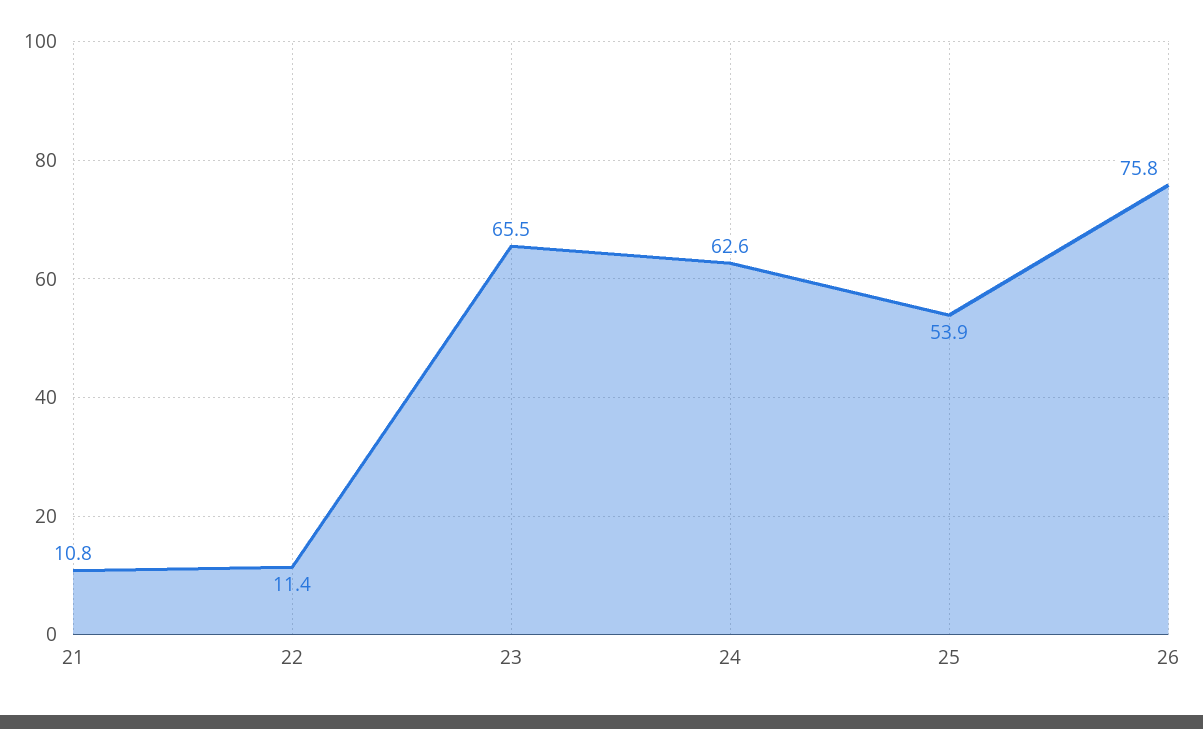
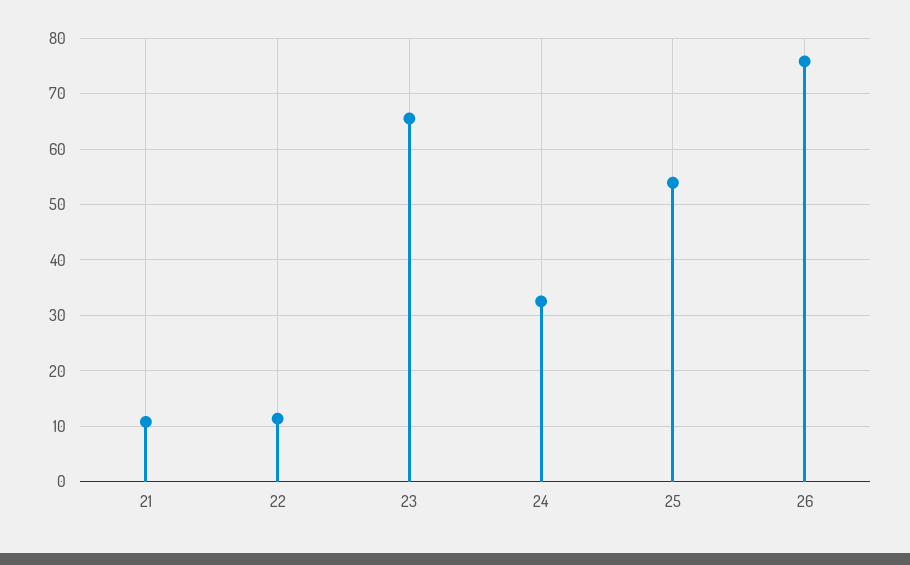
24: 62.6 -> 32

